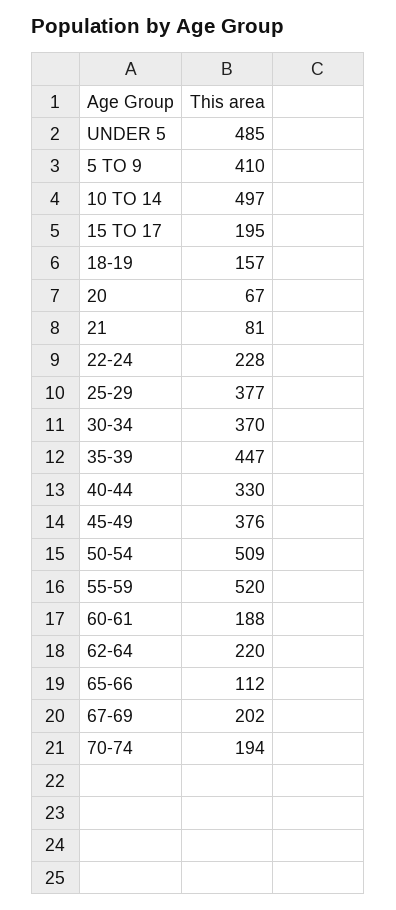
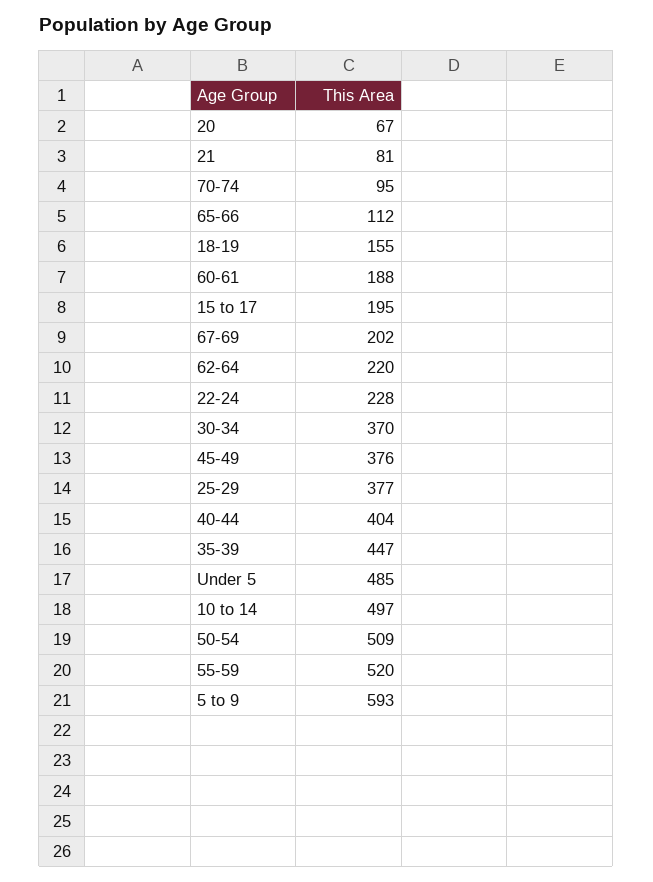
5 TO 9: 410 -> 593
18-19: 157 -> 155
40-44: 330 -> 404
70-74: 194 -> 95

